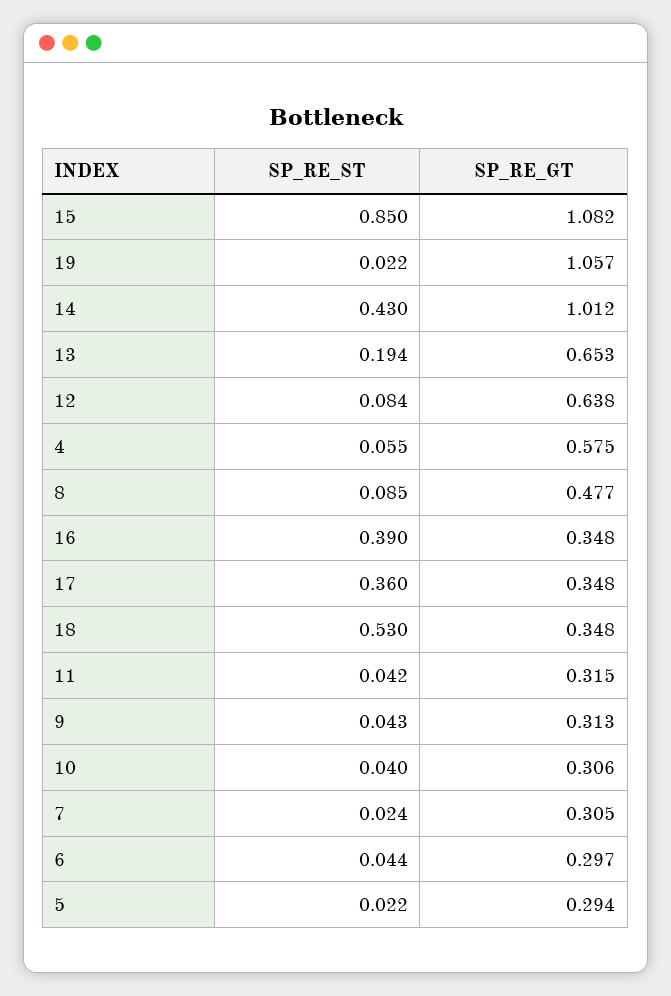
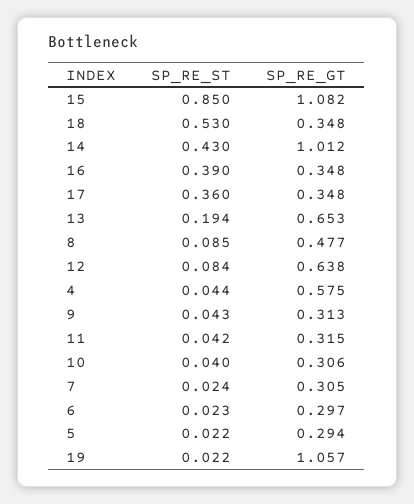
SP_RE_ST, 4: 0.055 -> 0.044
SP_RE_ST, 6: 0.044 -> 0.023

